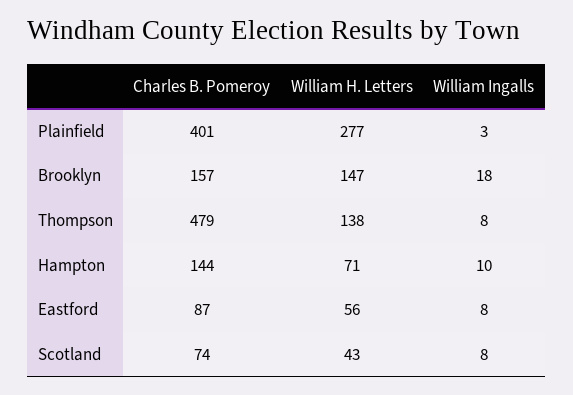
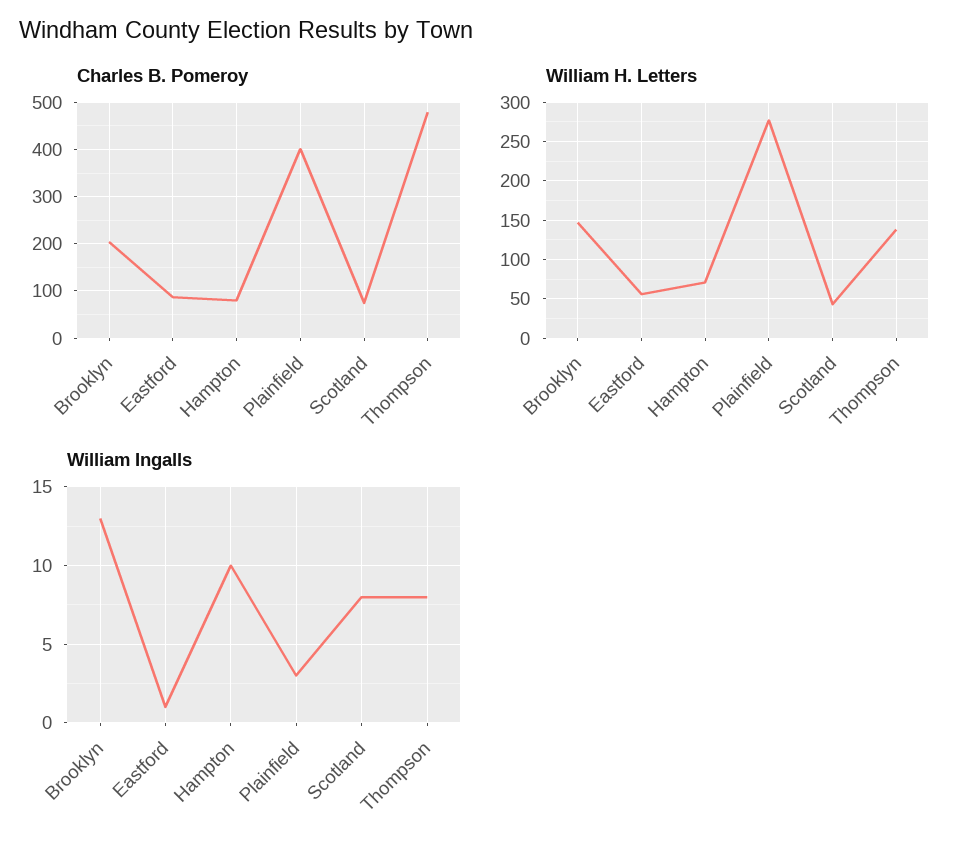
Charles B. Pomeroy, Brooklyn: 157 -> 200
William Ingalls, Brooklyn: 18 -> 13
Charles B. Pomeroy, Hampton: 144 -> 80
William Ingalls, Eastford: 8 -> 1

